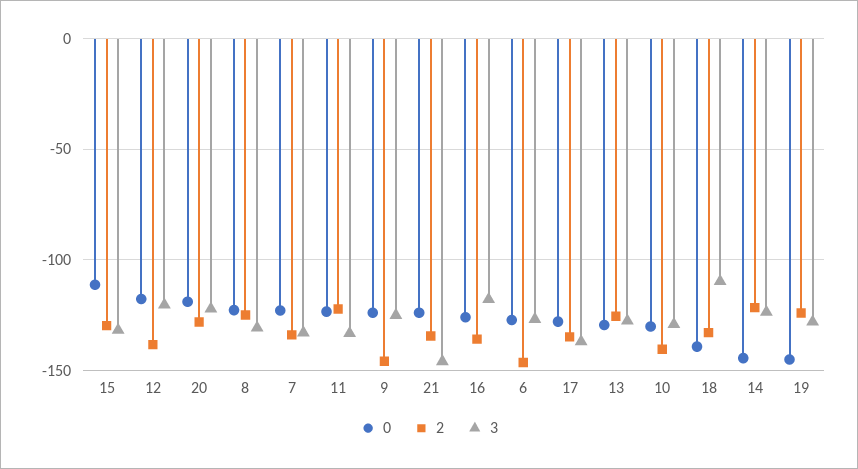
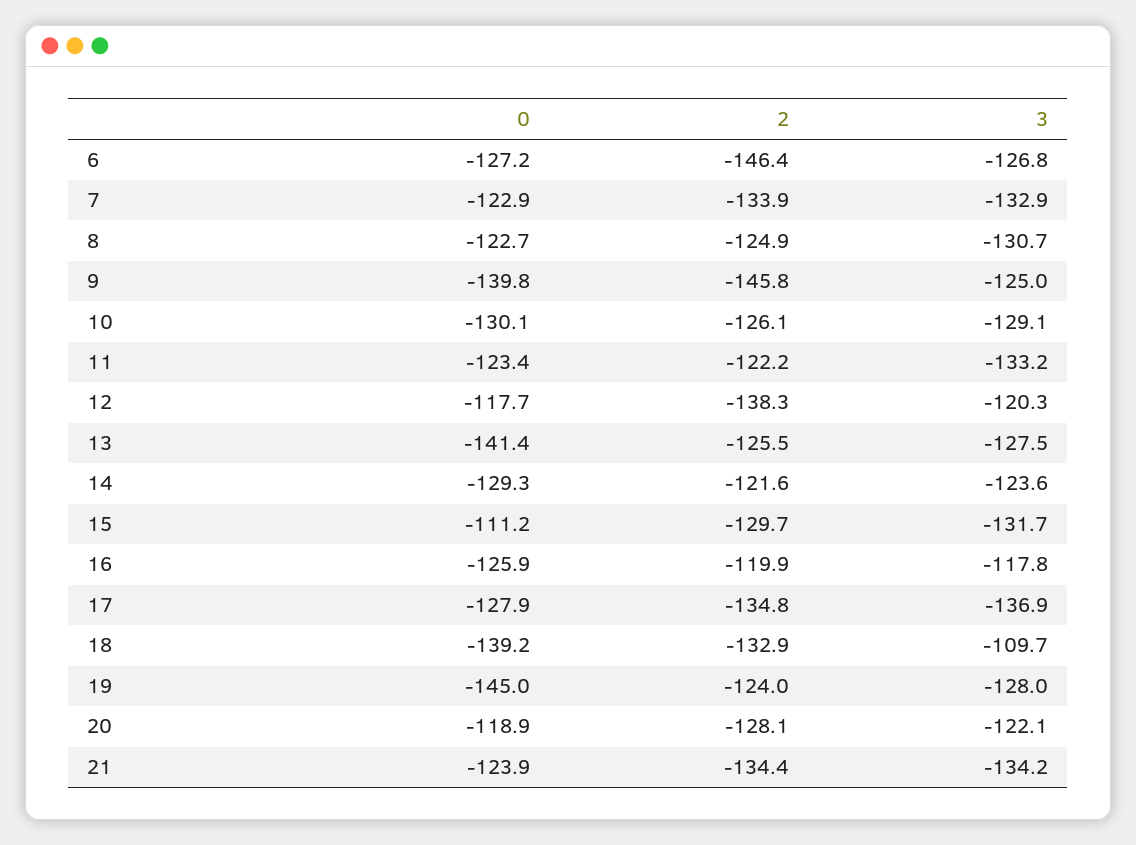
0, 9: -125 -> -139.8
3, 21: -145 -> -134.2
2, 16: -135 -> -119.9
0, 13: -130 -> -141.4
2, 10: -140 -> -126.1
0, 14: -145 -> -129.3

